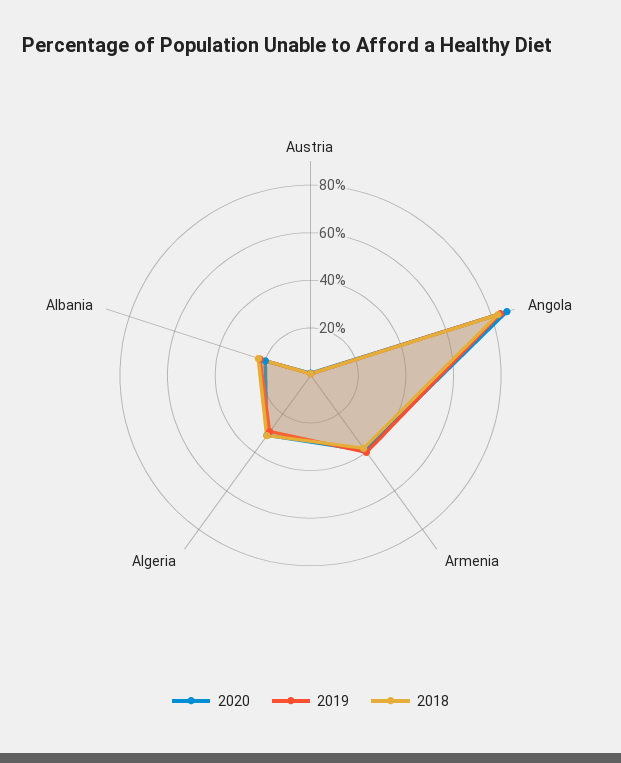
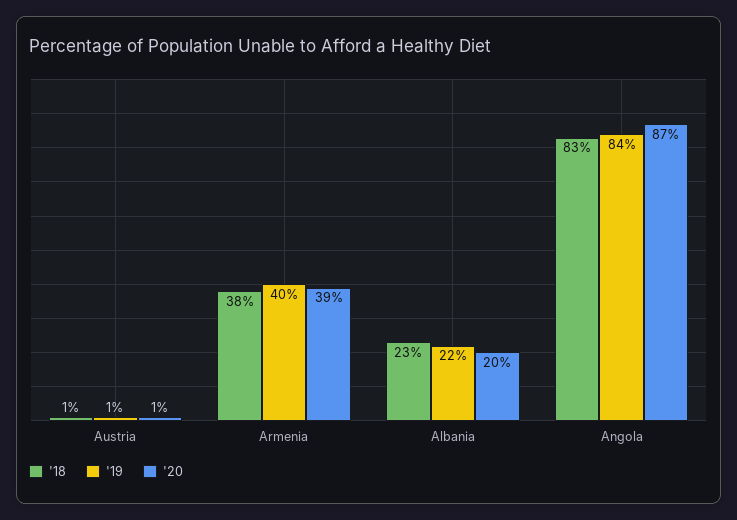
2020, Algeria: 30 -> none
2019, Algeria: 30 -> none
2018, Algeria: 30 -> none

